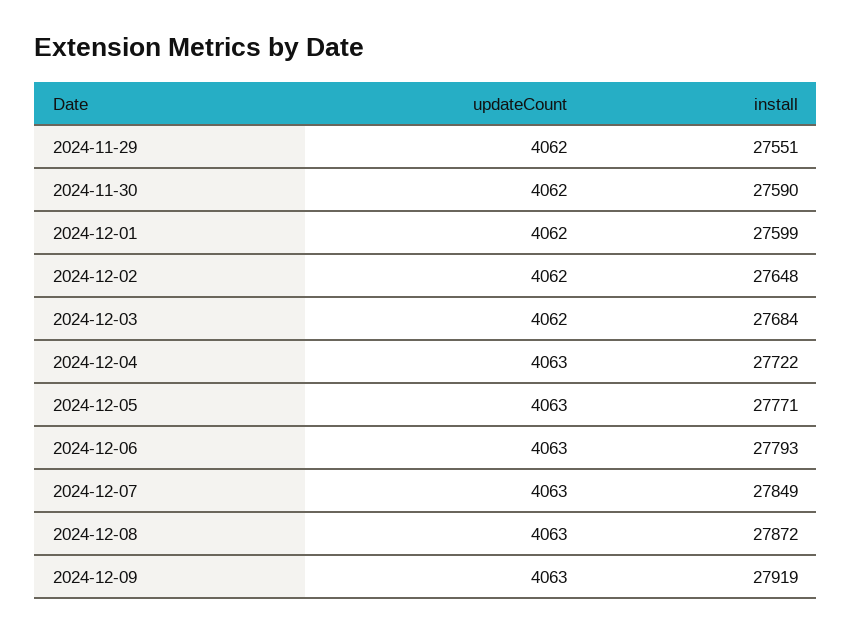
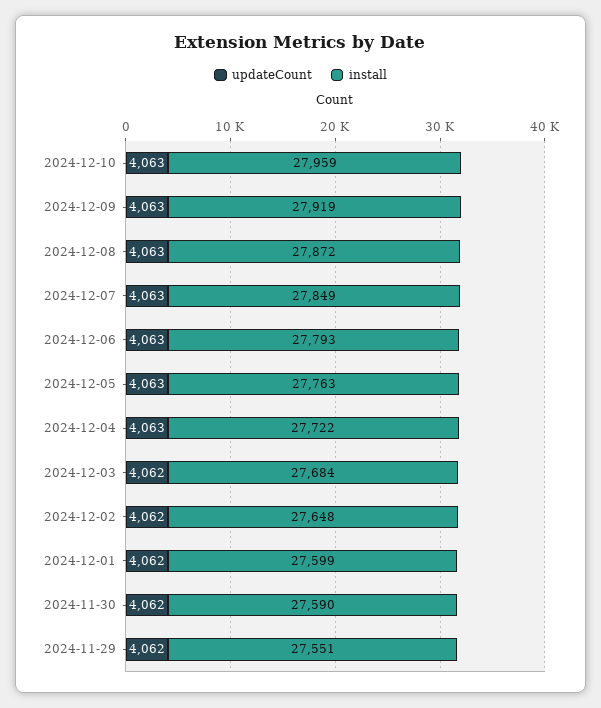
install, 2024-12-05: 27771 -> 27763
updateCount, 2024-12-10: none -> 4063
install, 2024-12-10: none -> 27959

